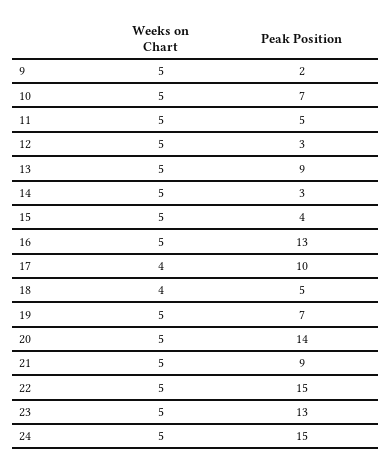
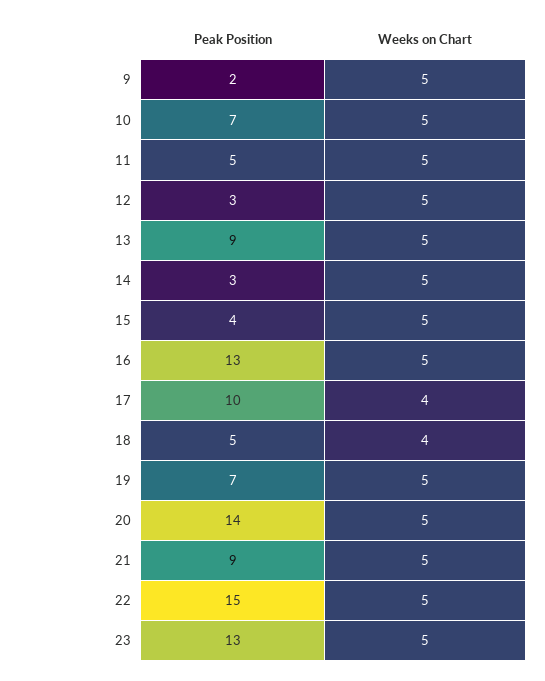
Weeks on Chart, 24: 5 -> none
Peak Position, 24: 15 -> none

